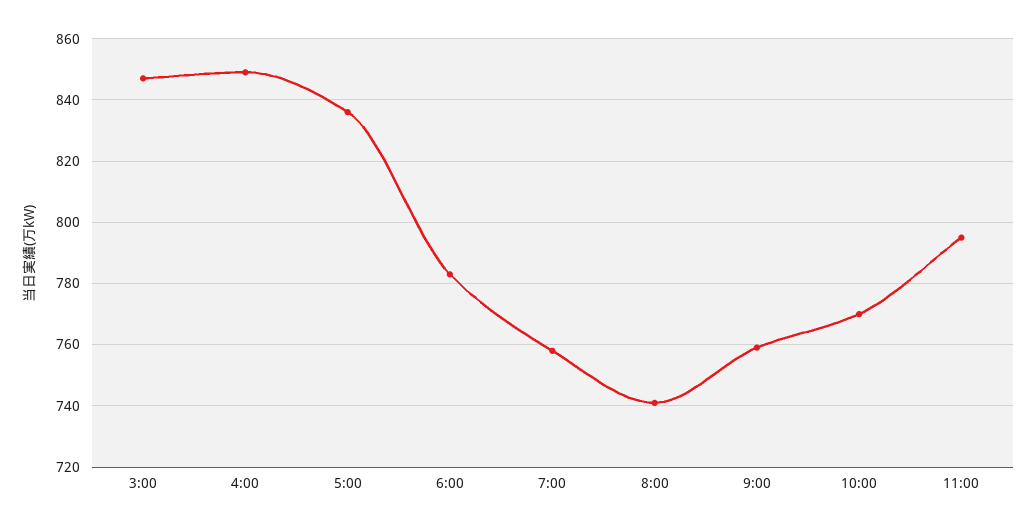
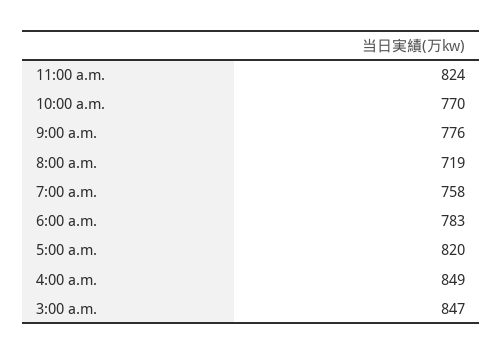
5:00: 835 -> 820
8:00: 740 -> 719
9:00: 760 -> 776
11:00: 795 -> 824

